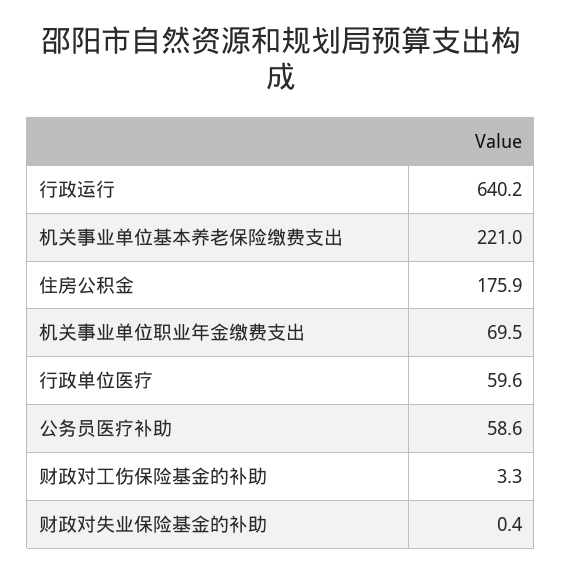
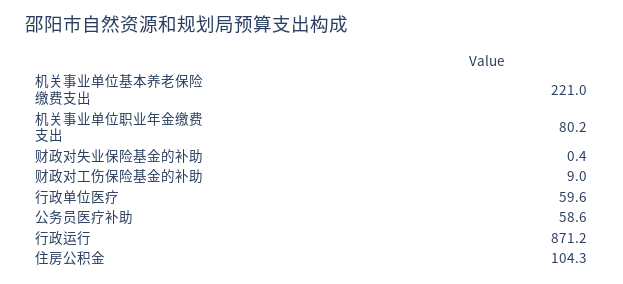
行政运行: 640.2 -> 871.2
住房公积金: 175.9 -> 104.3
机关事业单位职业年金缴费支出: 69.5 -> 80.2
财政对工伤保险基金的补助: 3.3 -> 9

